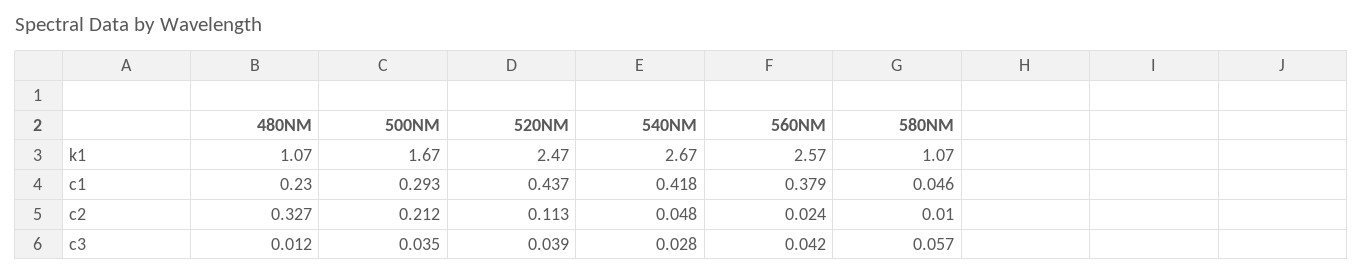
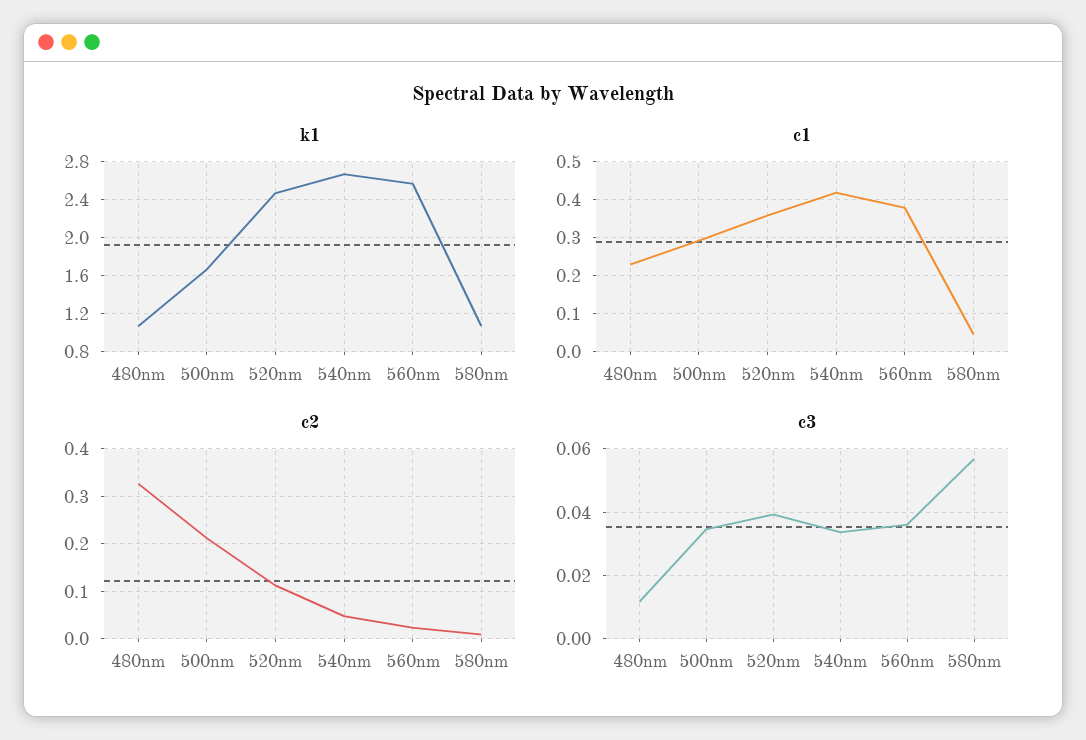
c1, 520NM: 0.437 -> 0.36
c3, 540NM: 0.028 -> 0.034
c3, 560NM: 0.042 -> 0.036

